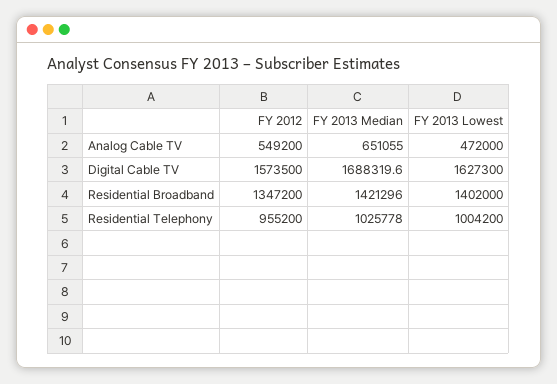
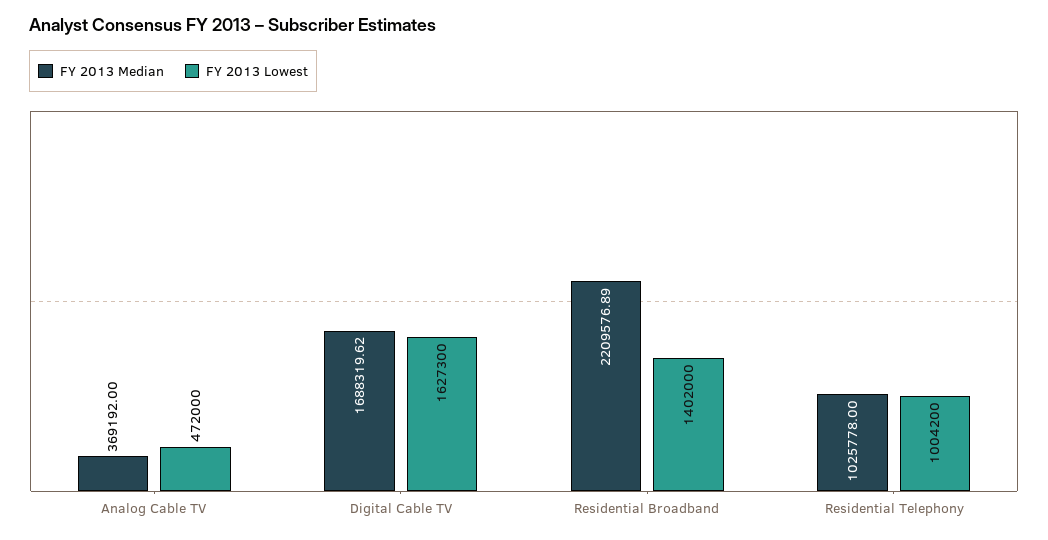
FY 2012, Analog Cable TV: 549200 -> none
FY 2013 Median, Analog Cable TV: 651055 -> 369192
FY 2012, Digital Cable TV: 1573500 -> none
FY 2012, Residential Broadband: 1347200 -> none
FY 2013 Median, Residential Broadband: 1421296 -> 2209576.89
FY 2012, Residential Telephony: 955200 -> none

